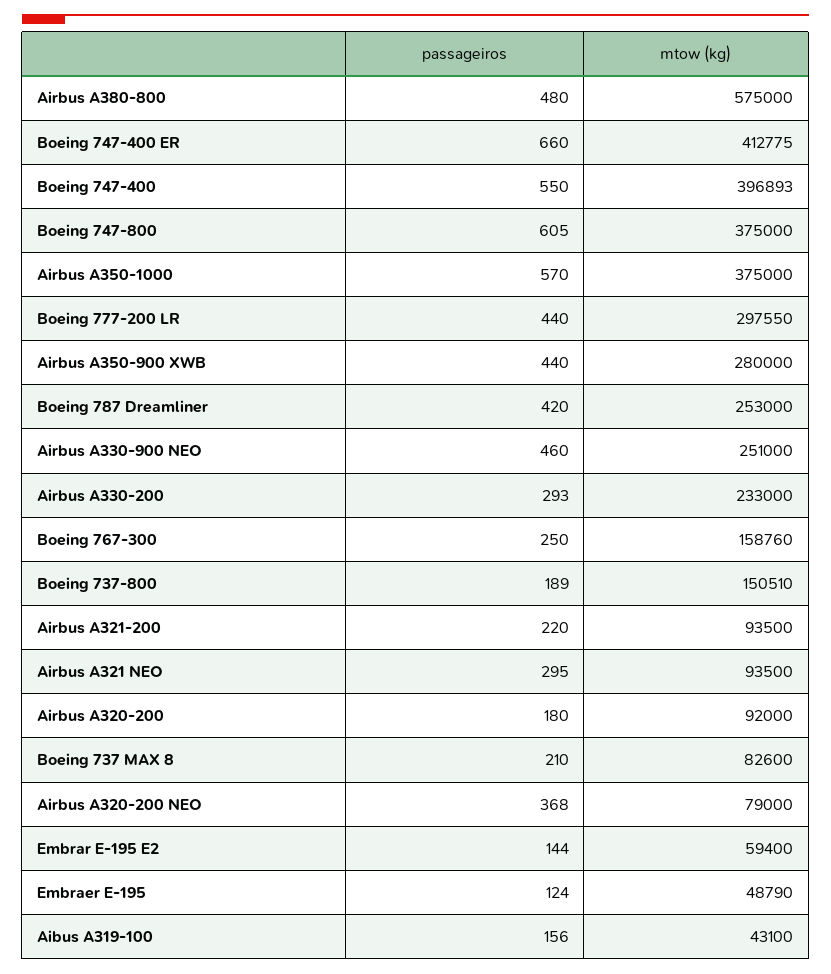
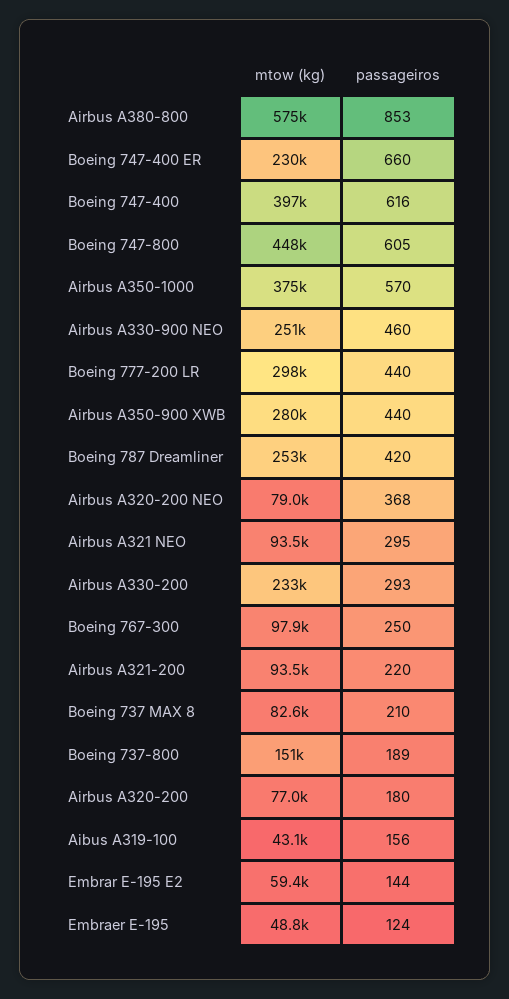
passageiros, Airbus A380-800: 480 -> 853
mtow (kg), Boeing 747-400 ER: 412775 -> 230000
passageiros, Boeing 747-400: 550 -> 616
mtow (kg), Boeing 747-800: 375000 -> 448000
mtow (kg), Boeing 767-300: 158760 -> 97900
mtow (kg), Airbus A320-200: 92000 -> 77000

